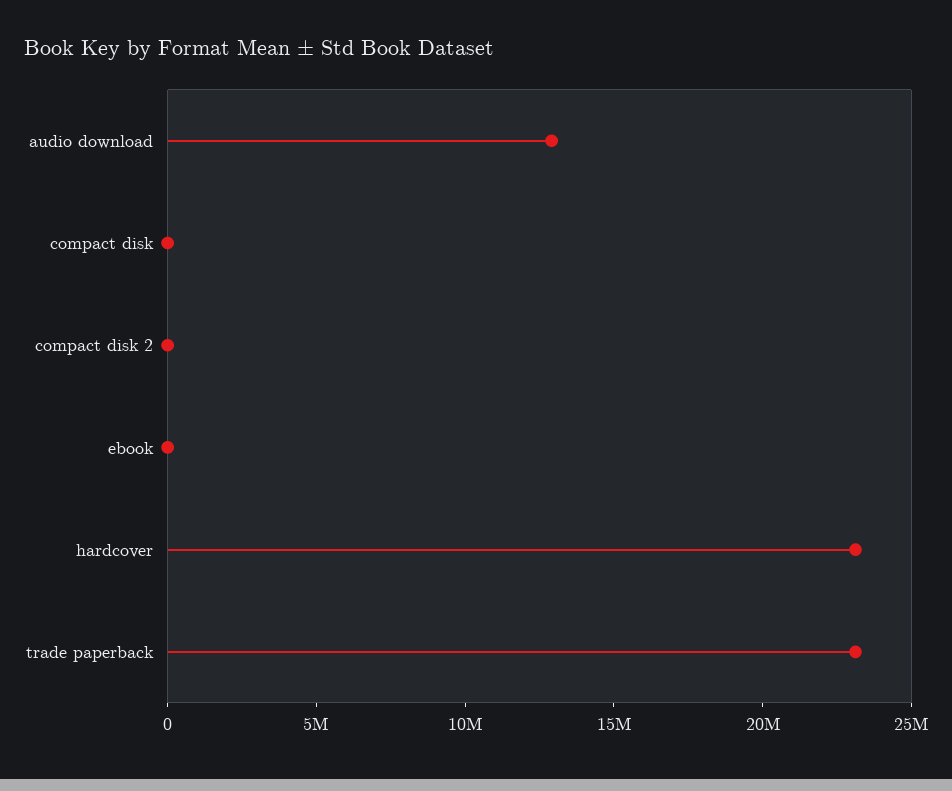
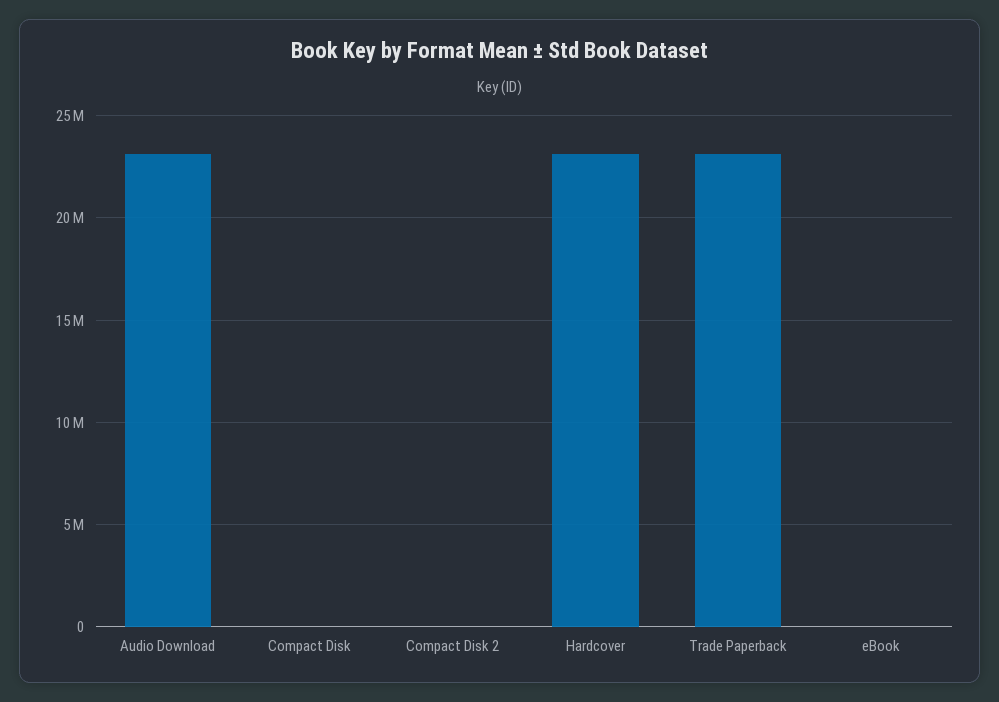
audio download: 13000000 -> 23000000

